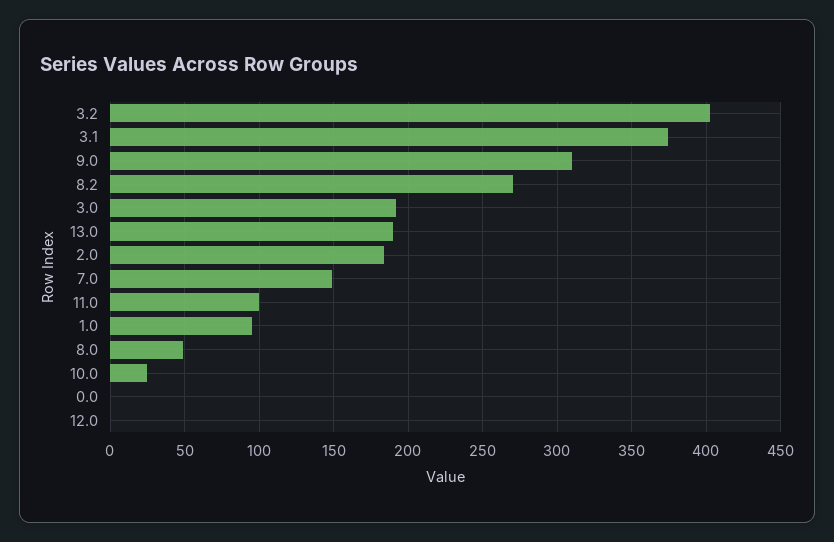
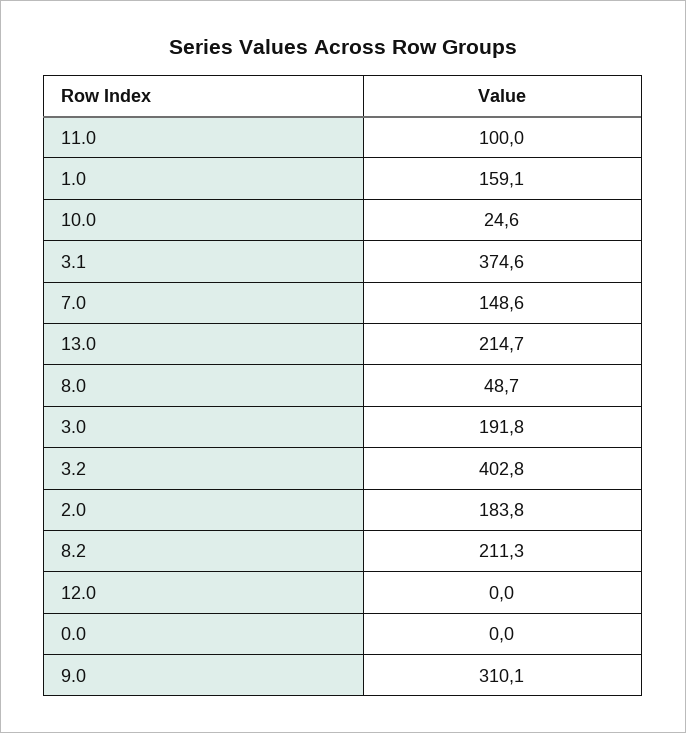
8.2: 270 -> 211.3
13.0: 190 -> 214.7
1.0: 95 -> 159.1

